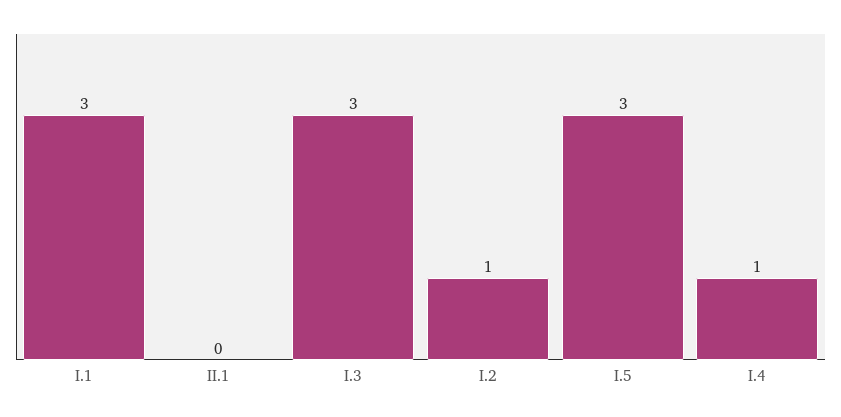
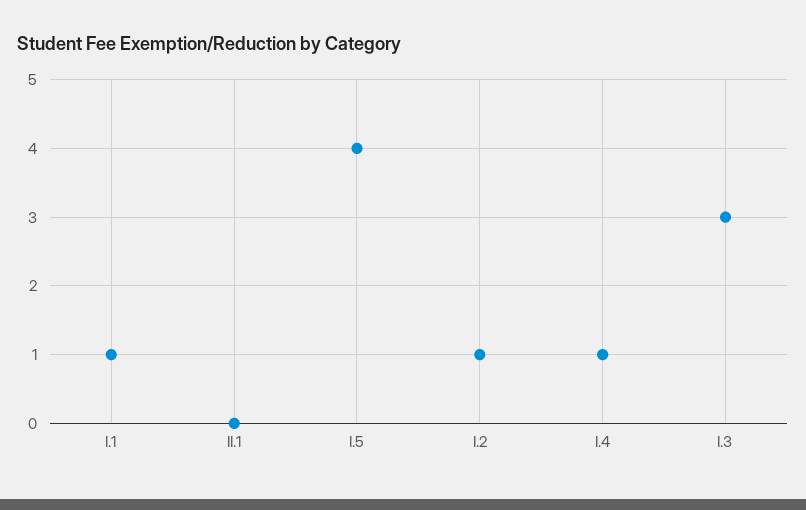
I.1: 3 -> 1
I.5: 3 -> 4

